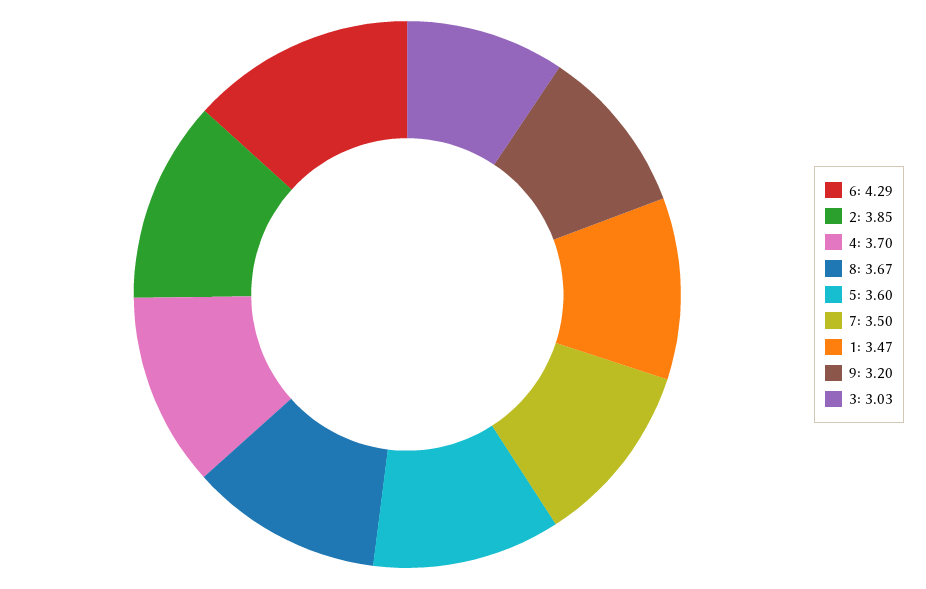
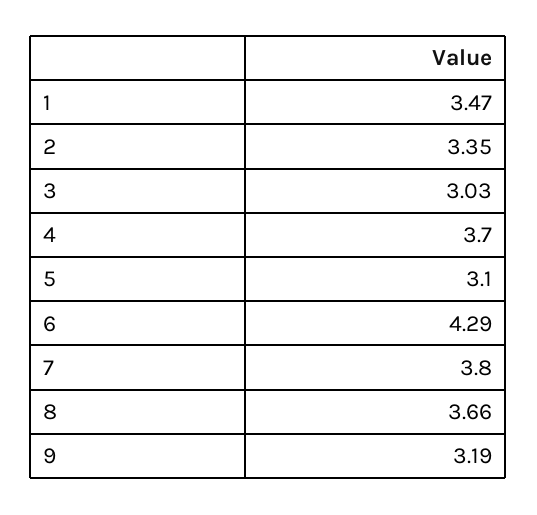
2: 3.85 -> 3.35
8: 3.67 -> 3.66
5: 3.6 -> 3.1
7: 3.5 -> 3.8
9: 3.2 -> 3.19

